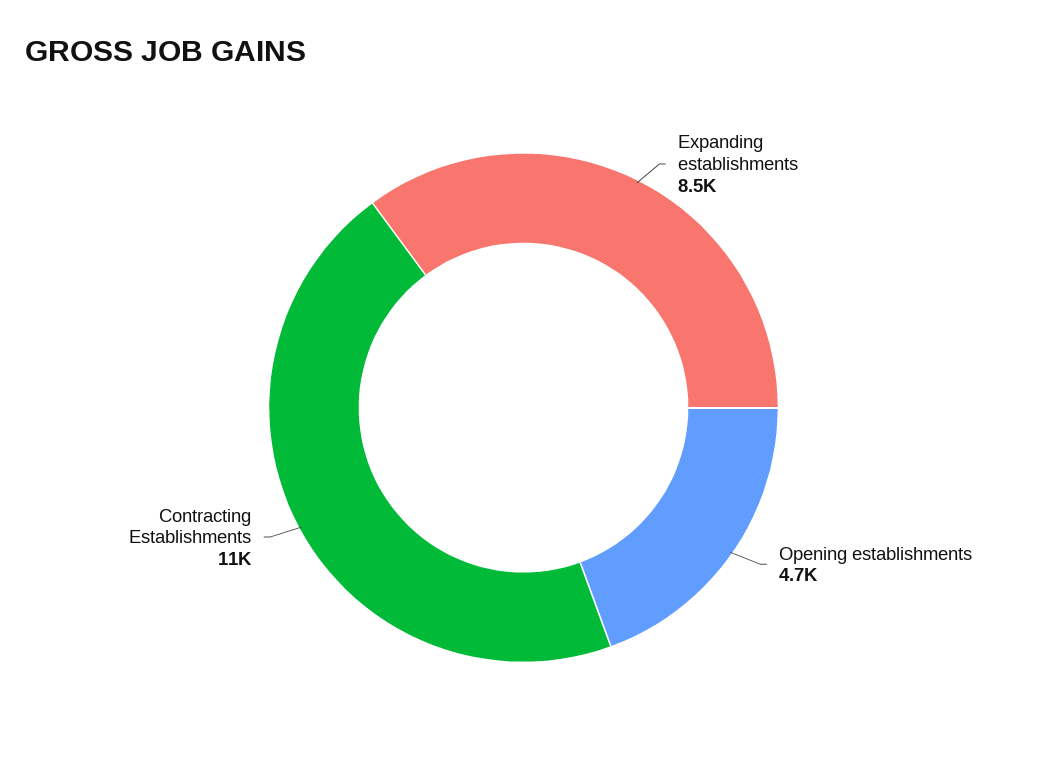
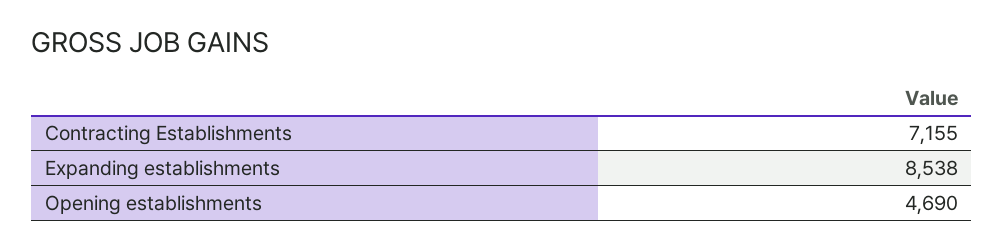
Contracting Establishments: 11000 -> 7155

